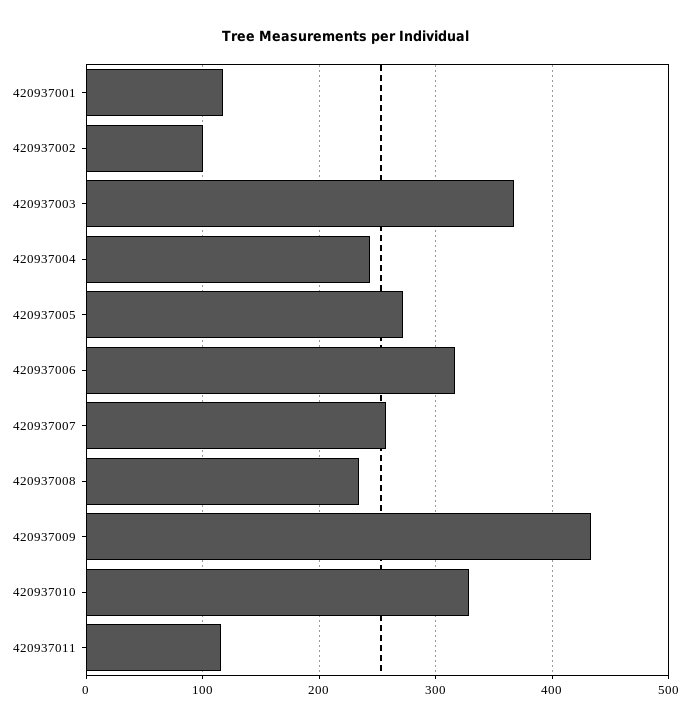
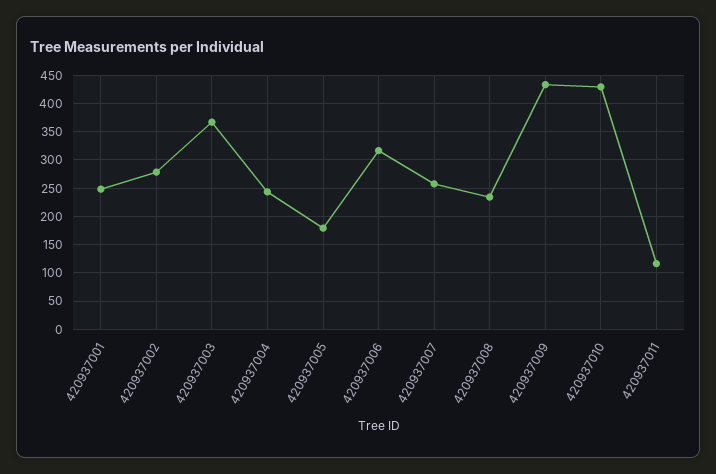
420937001: 120 -> 250
420937002: 100 -> 275
420937005: 270 -> 175
420937010: 330 -> 425

